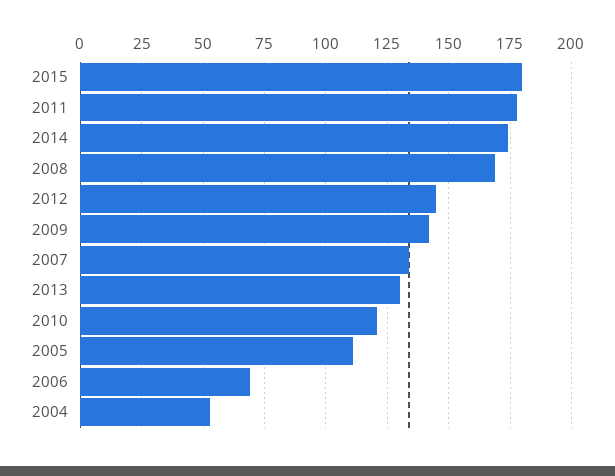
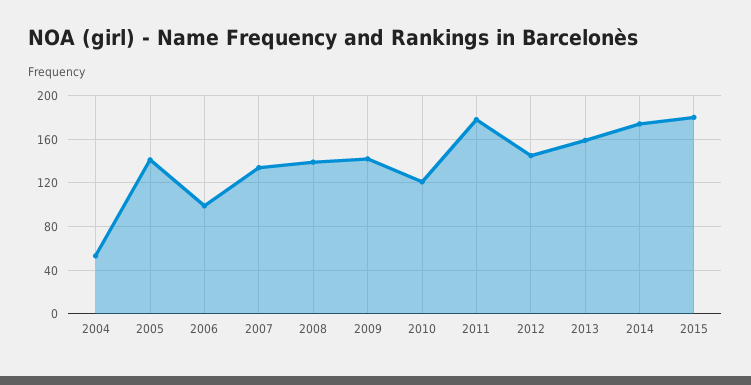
2008: 170 -> 140
2013: 130 -> 160
2005: 110 -> 140
2006: 70 -> 100

